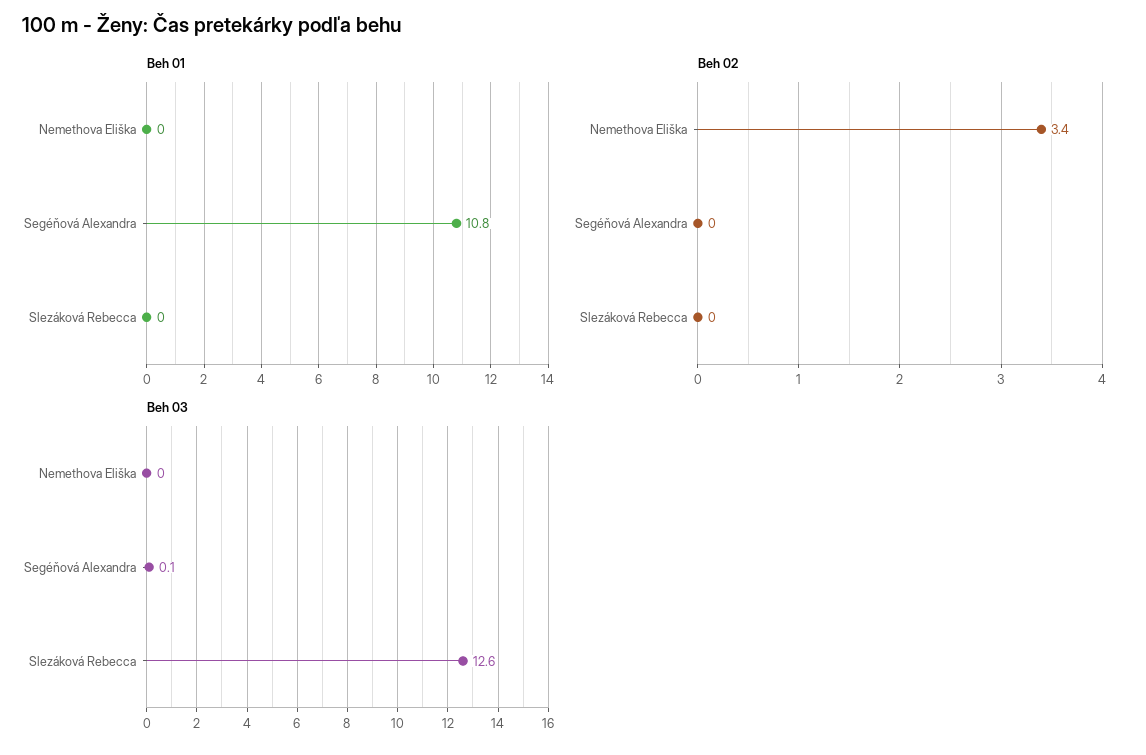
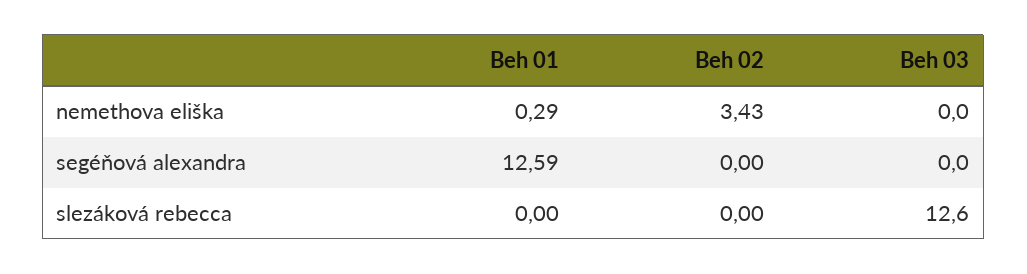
Beh 01, Nemethova Eliška: 0 -> 0.29
Beh 01, Segéňová Alexandra: 10.8 -> 12.59
Beh 03, Segéňová Alexandra: 0.1 -> 0

